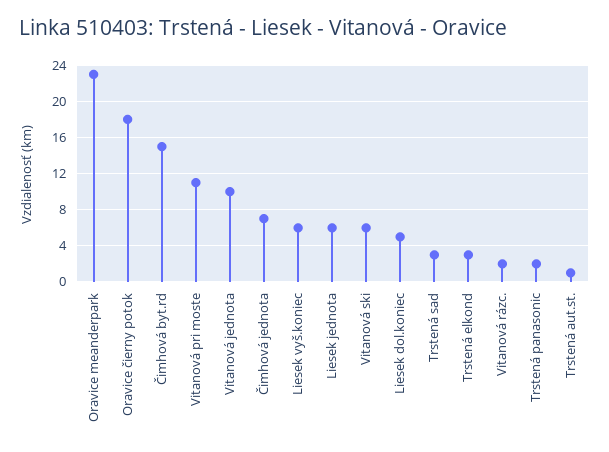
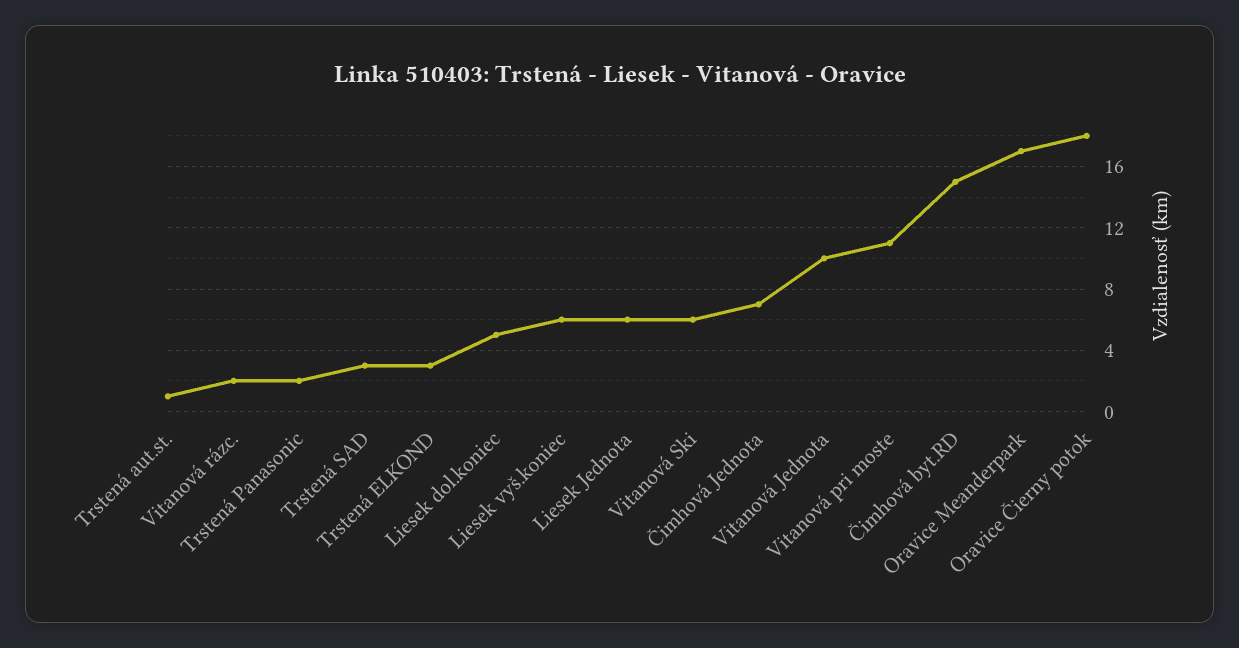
Oravice meanderpark: 23 -> 17

